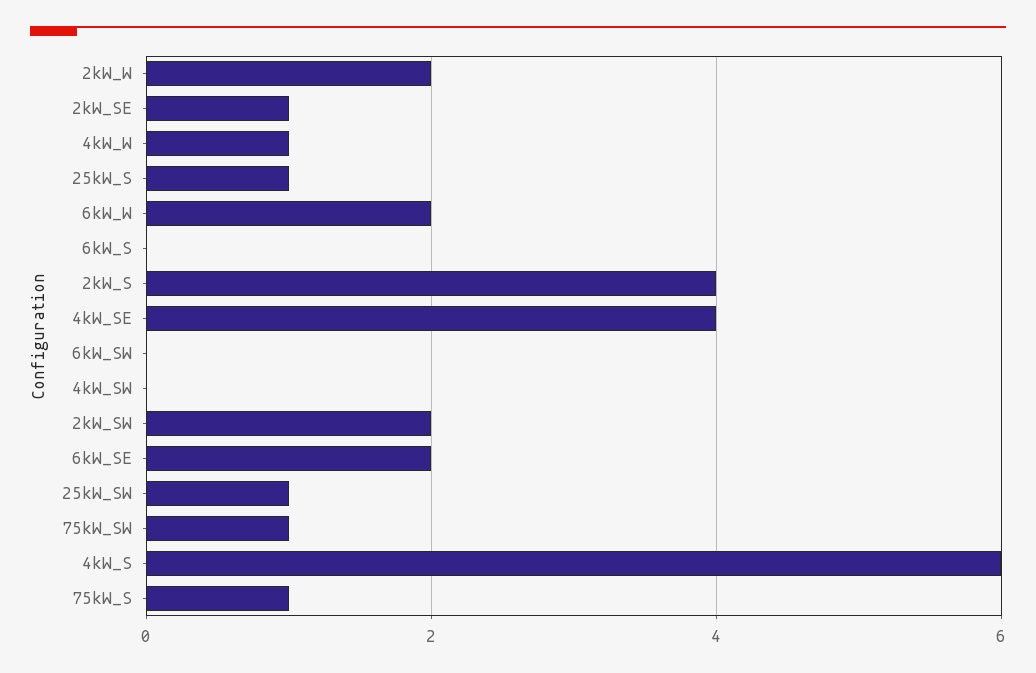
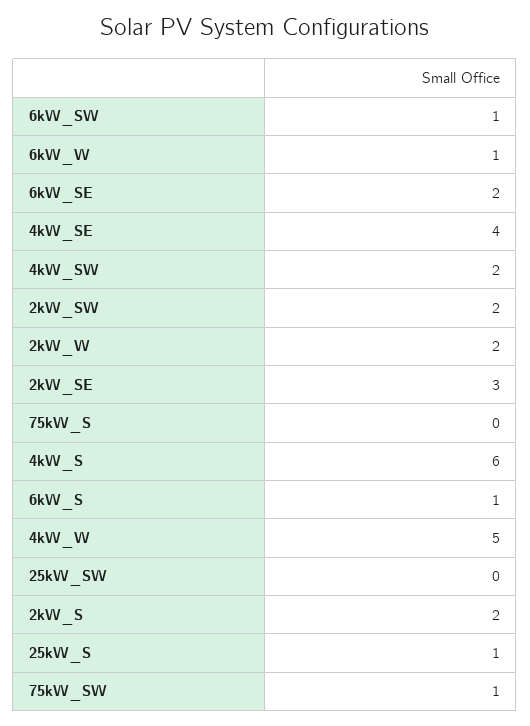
2kW_SE: 1 -> 3
4kW_W: 1 -> 5
6kW_W: 2 -> 1
6kW_S: 0 -> 1
2kW_S: 4 -> 2
6kW_SW: 0 -> 1
4kW_SW: 0 -> 2
25kW_SW: 1 -> 0
75kW_S: 1 -> 0

